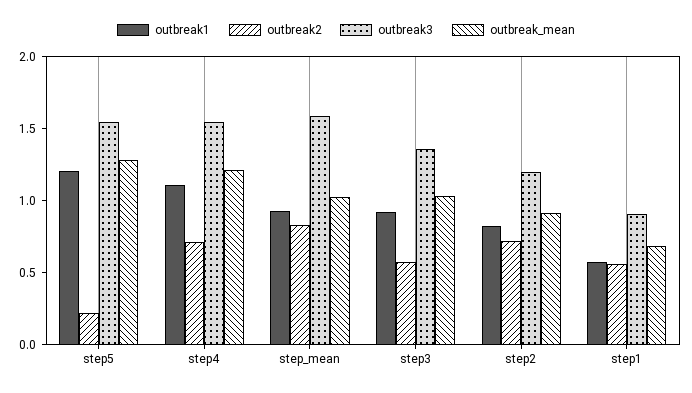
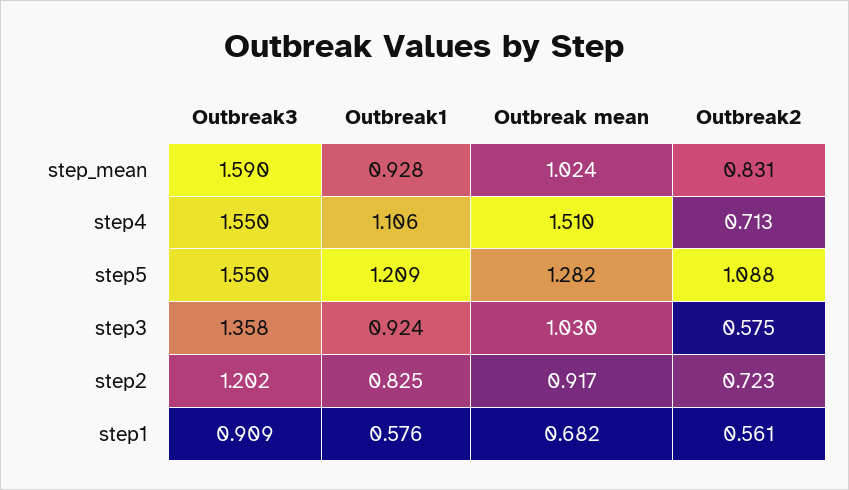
outbreak2, step5: 0.2 -> 1.088
outbreak_mean, step4: 1.2 -> 1.51

